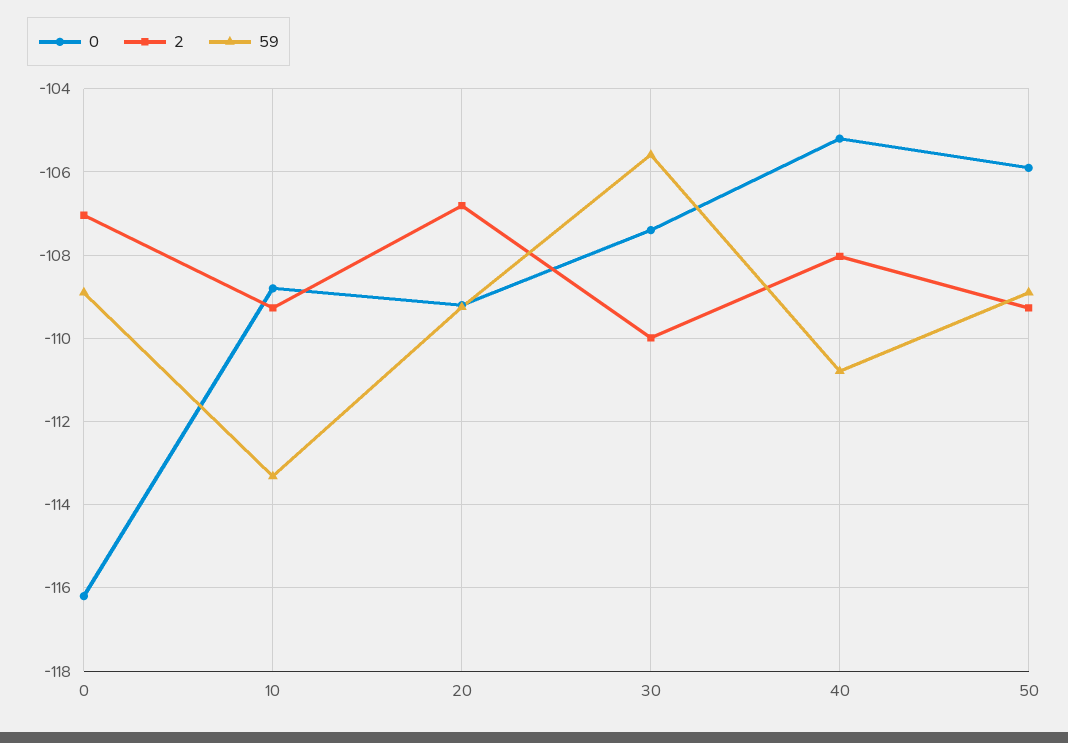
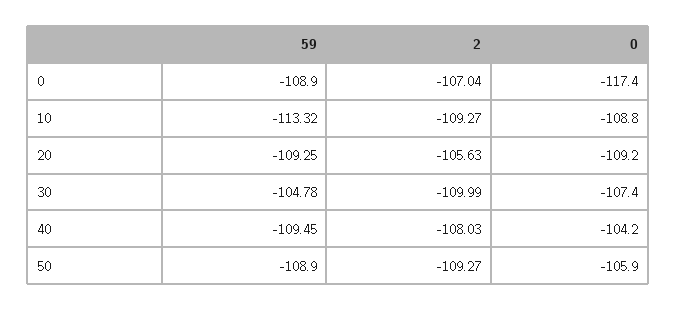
0, 0: -116.2 -> -117.4
2, 20: -106.8 -> -105.63
59, 30: -105.6 -> -104.78
0, 40: -105.2 -> -104.2
59, 40: -110.8 -> -109.45

